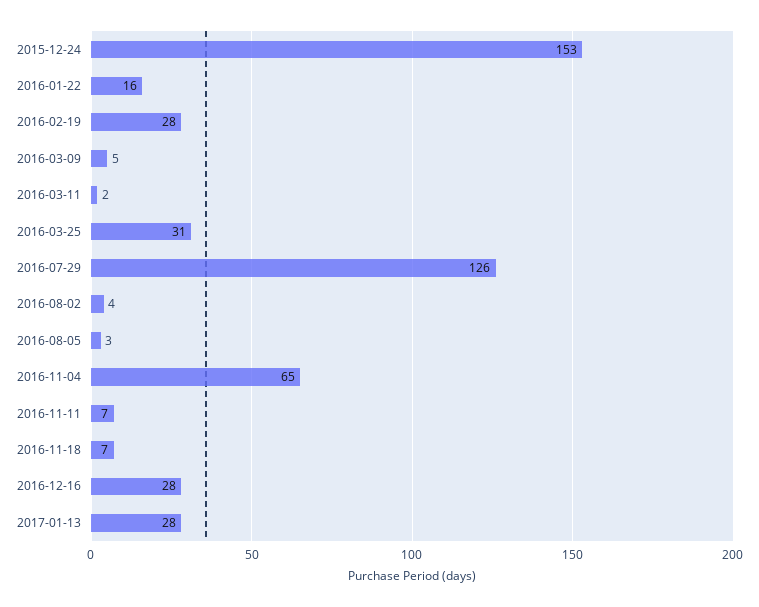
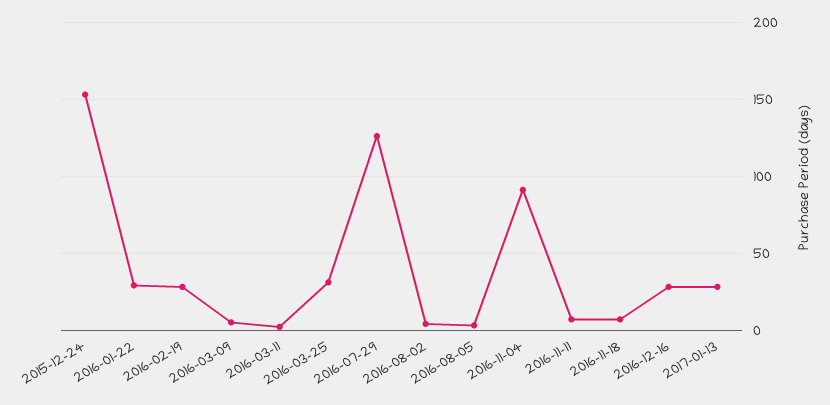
2016-01-22: 16 -> 30
2016-11-04: 65 -> 90

